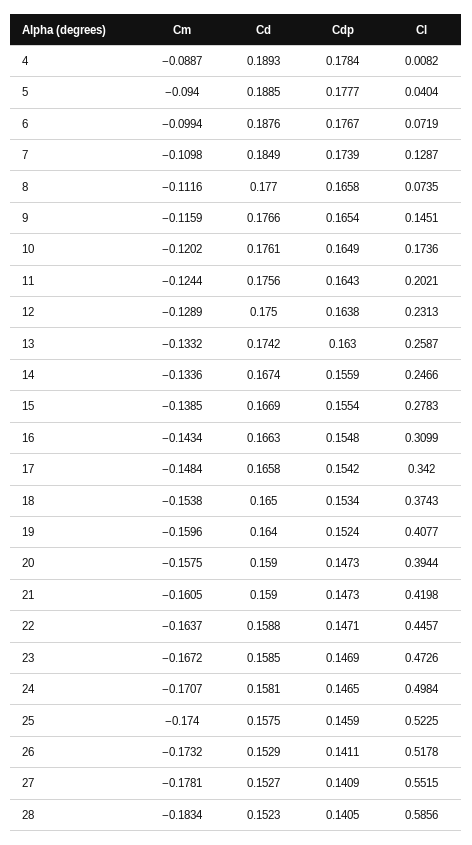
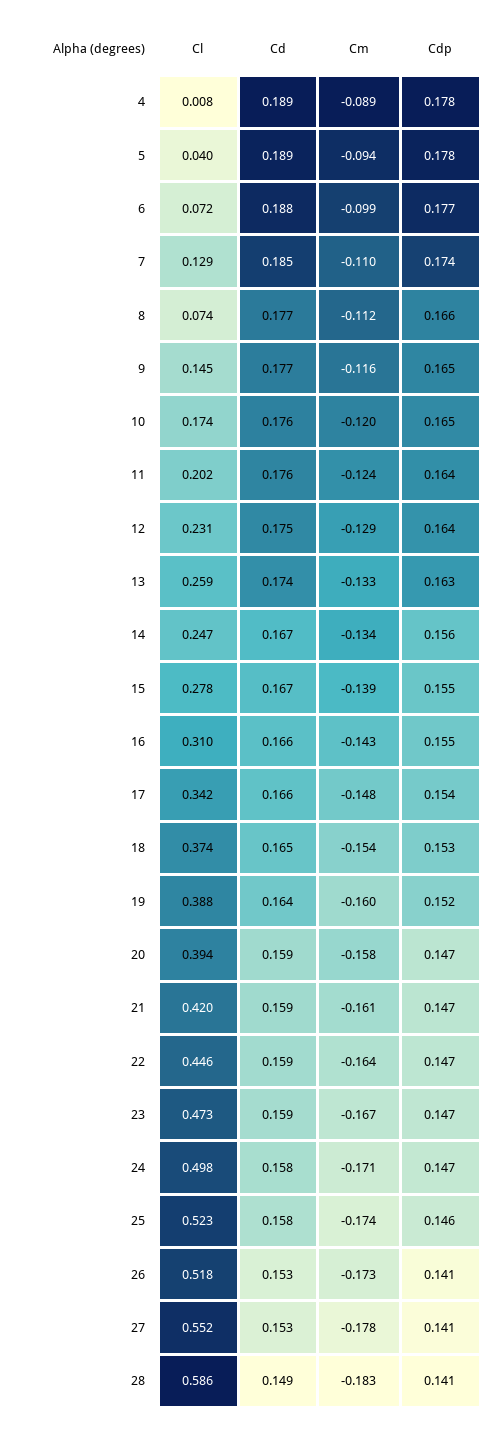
Cl, 19: 0.4077 -> 0.388
Cd, 28: 0.1523 -> 0.149

